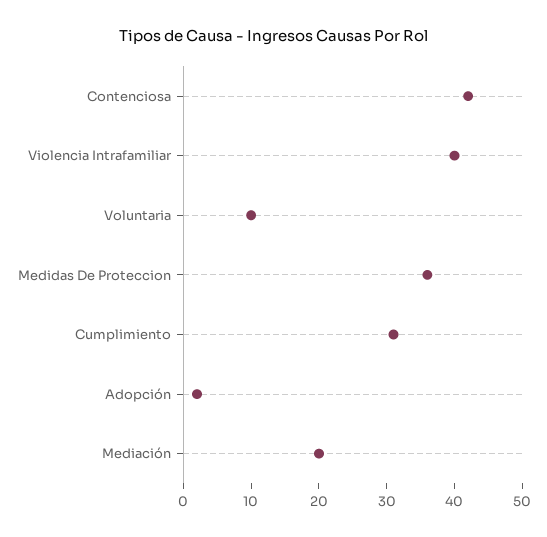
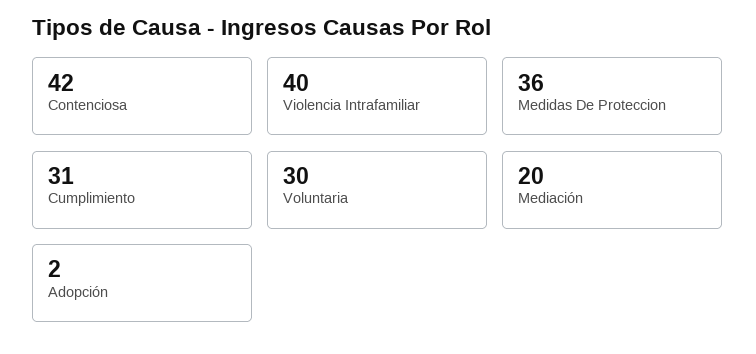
Voluntaria: 10 -> 30

